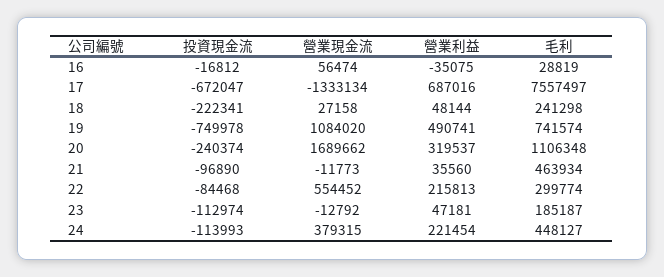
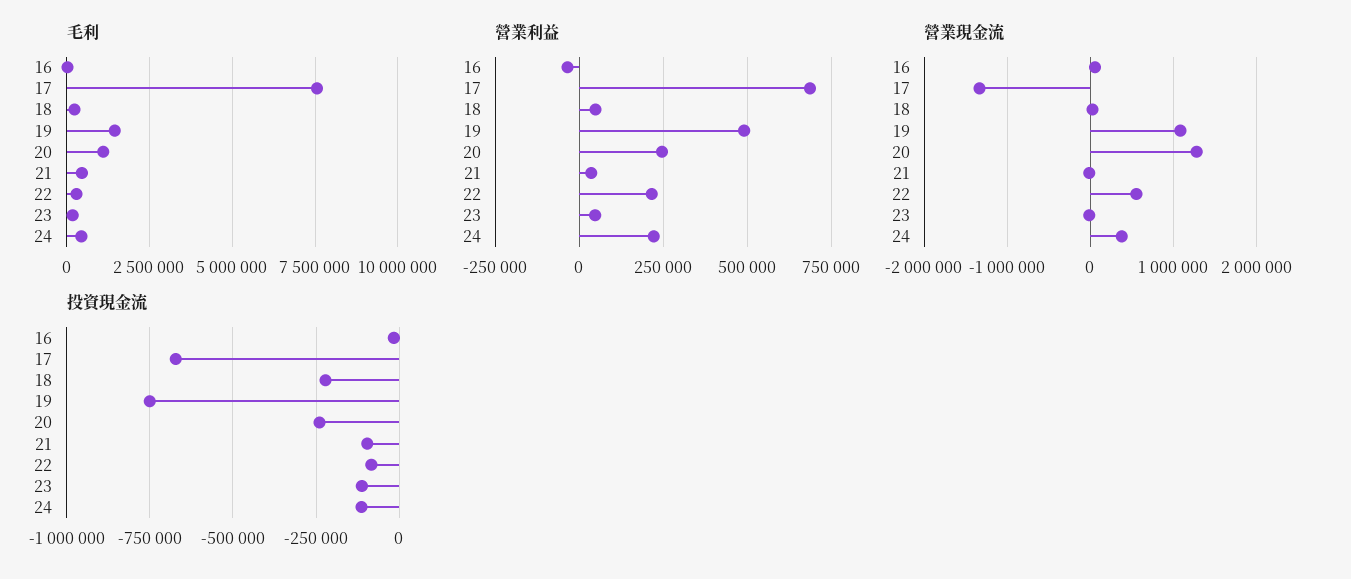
毛利, 19: 741574 -> 1500000
營業現金流, 20: 1689662 -> 1300000
營業利益, 20: 319537 -> 250000

